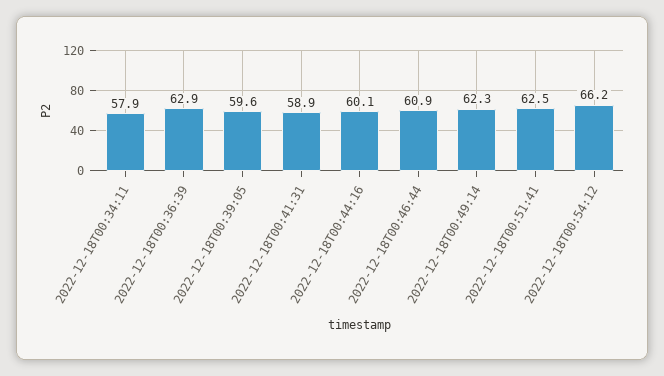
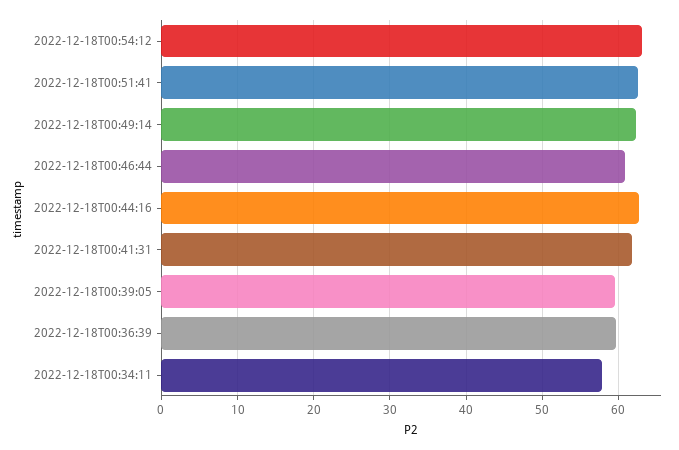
2022-12-18T00:36:39: 62.9 -> 60
2022-12-18T00:41:31: 58.9 -> 62
2022-12-18T00:44:16: 60.1 -> 63
2022-12-18T00:54:12: 66.2 -> 63

